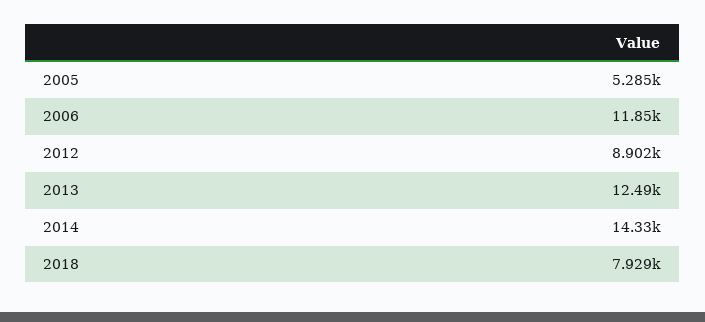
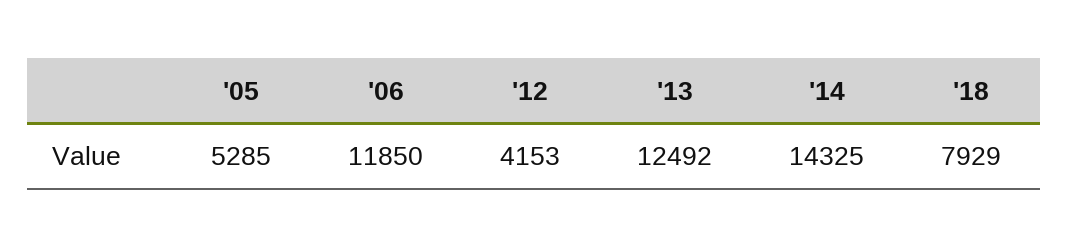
2012: 8902 -> 4153

